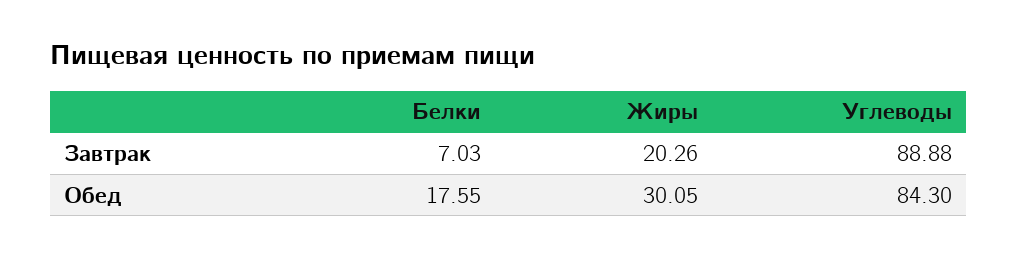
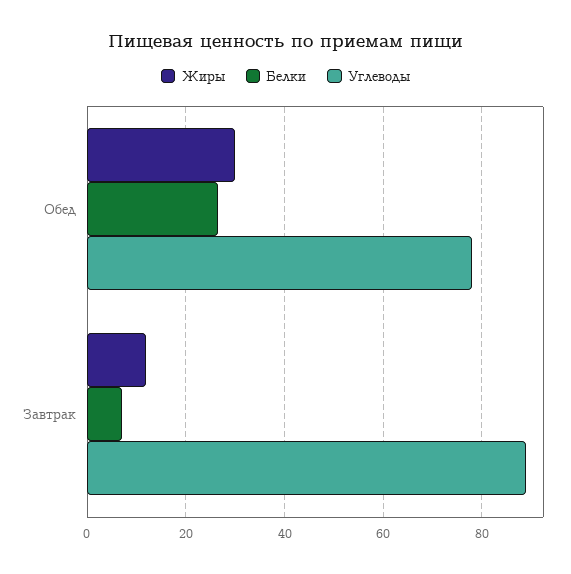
Жиры, Завтрак: 20.26 -> 12
Белки, Обед: 17.55 -> 26
Углеводы, Обед: 84.3 -> 78

